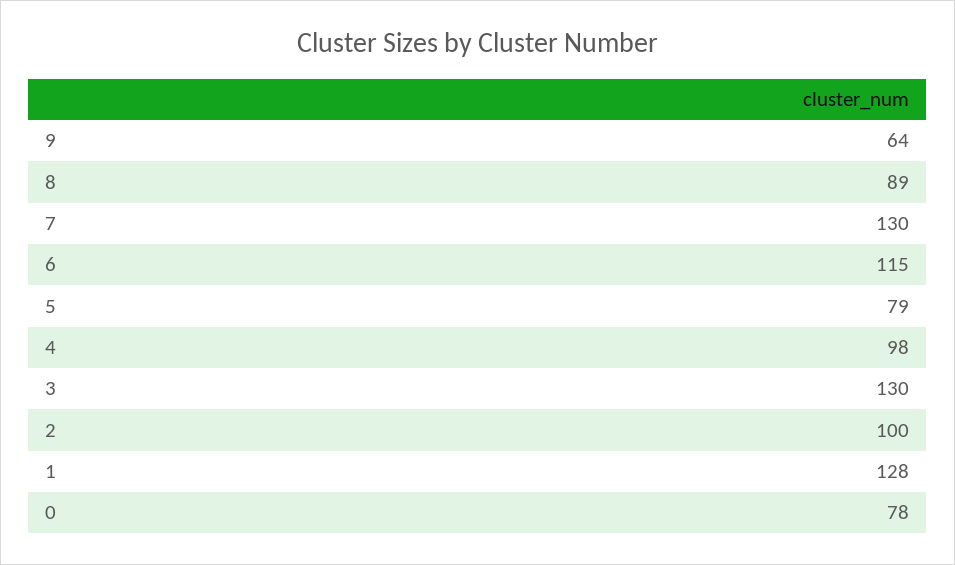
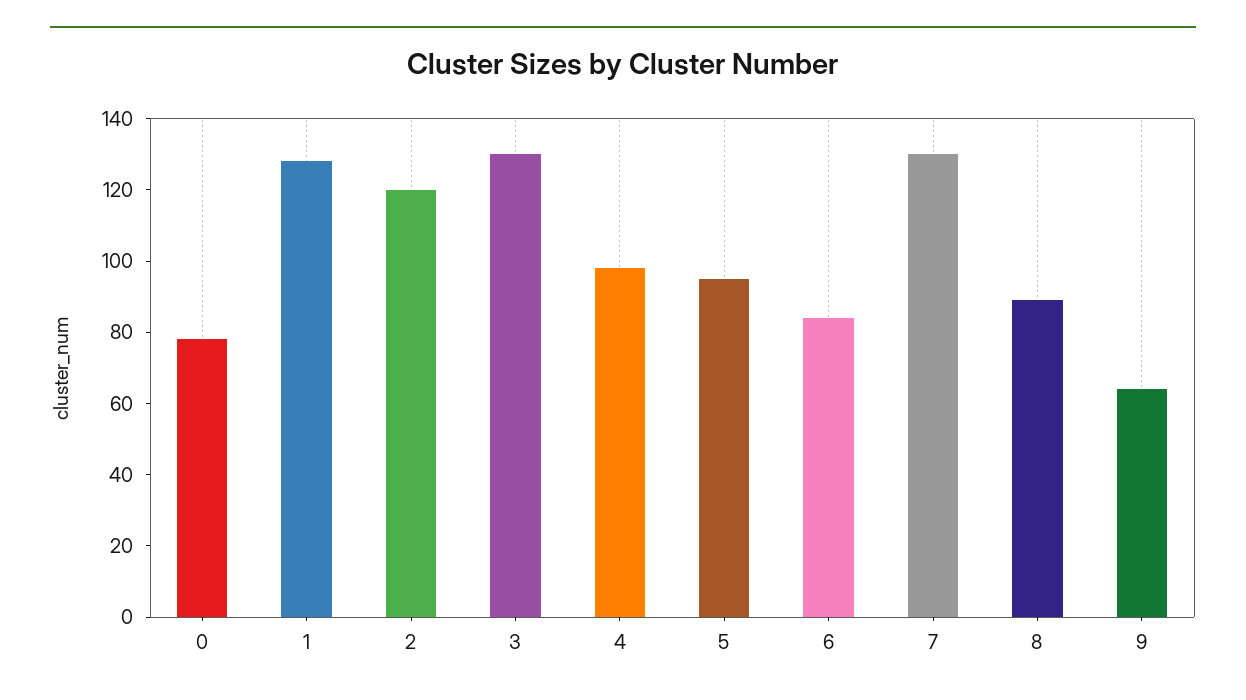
6: 115 -> 85
5: 79 -> 95
2: 100 -> 120

